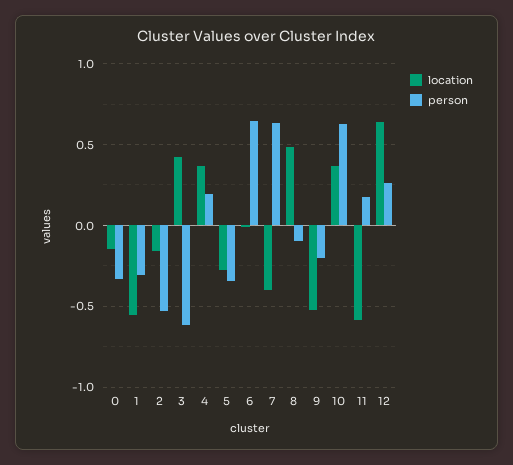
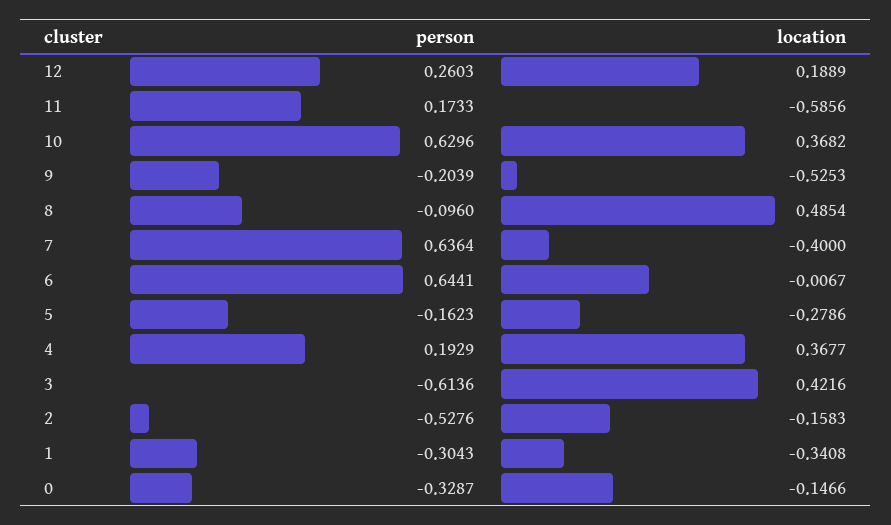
location, 1: -0.55 -> -0.3408
person, 5: -0.35 -> -0.1623
location, 12: 0.65 -> 0.1889

